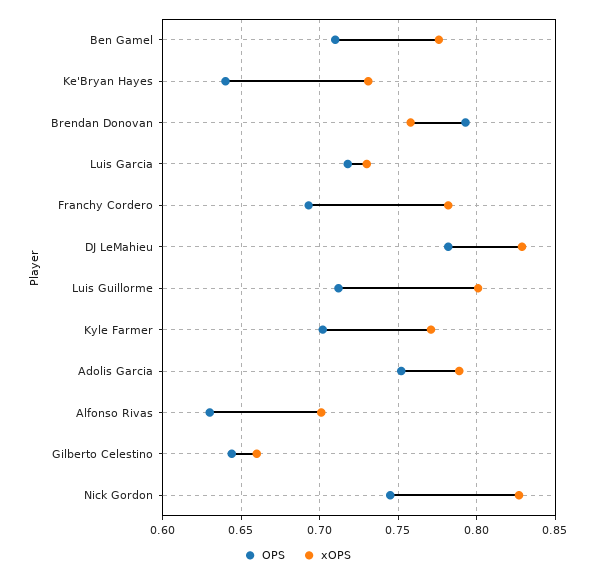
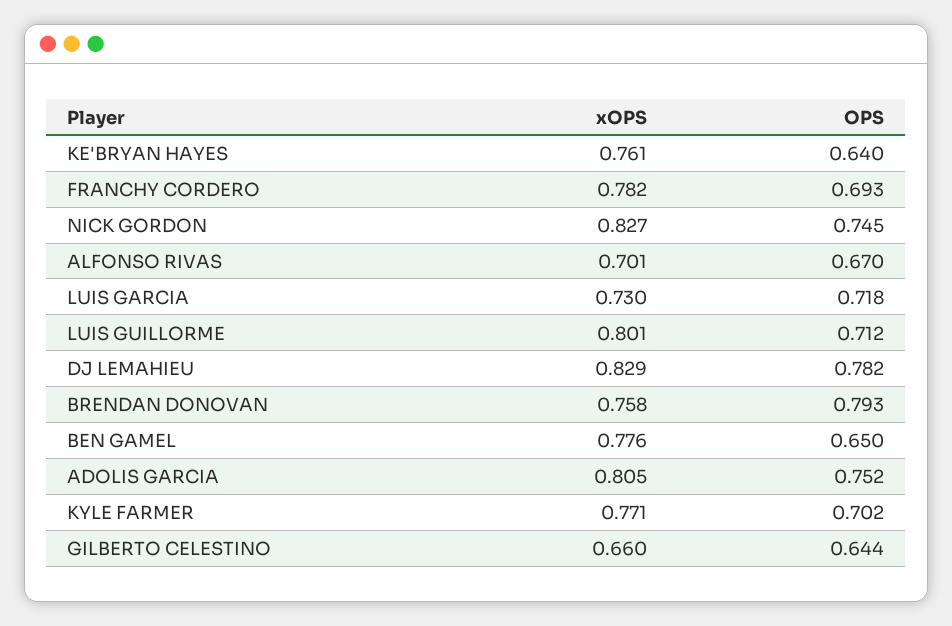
OPS, Ben Gamel: 0.71 -> 0.65
xOPS, Ke'Bryan Hayes: 0.73 -> 0.761
xOPS, Adolis Garcia: 0.79 -> 0.805
OPS, Alfonso Rivas: 0.63 -> 0.67

